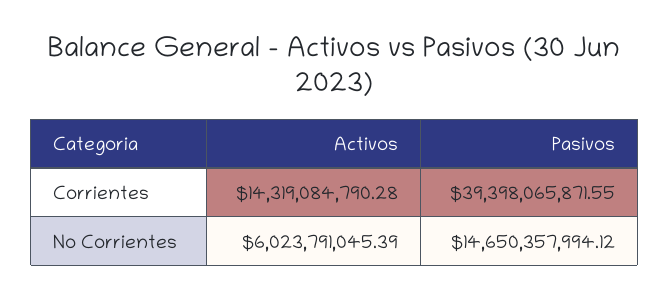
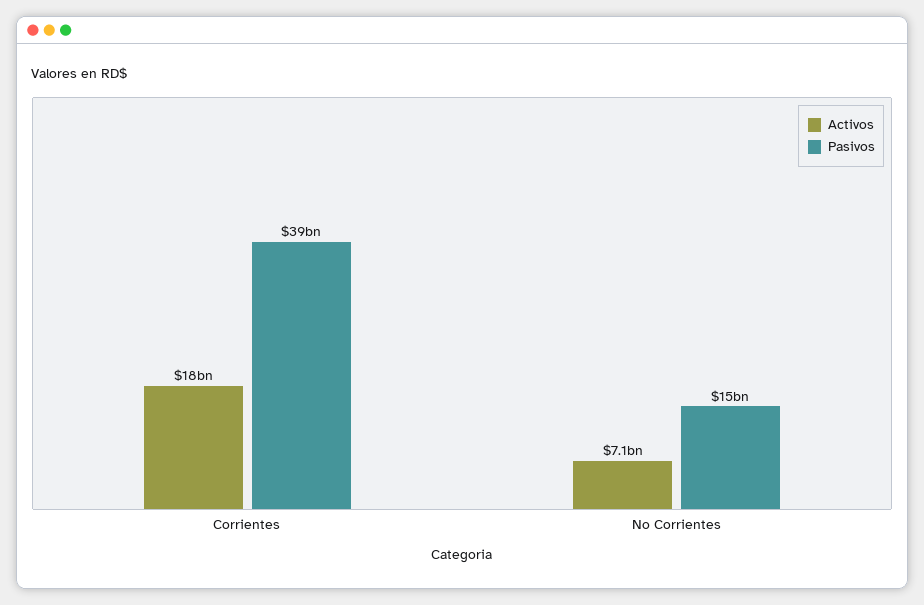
Activos, Corrientes: 14319084790.28 -> 18000000000
Activos, No Corrientes: 6023791045.39 -> 7100000000

